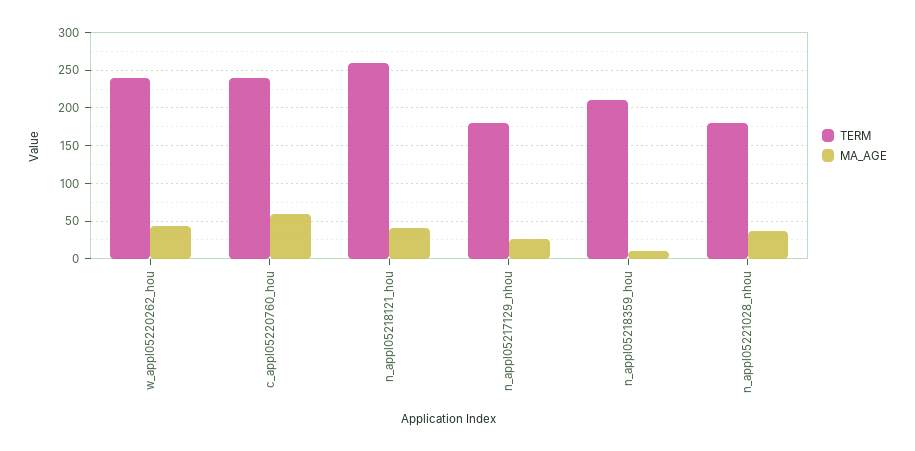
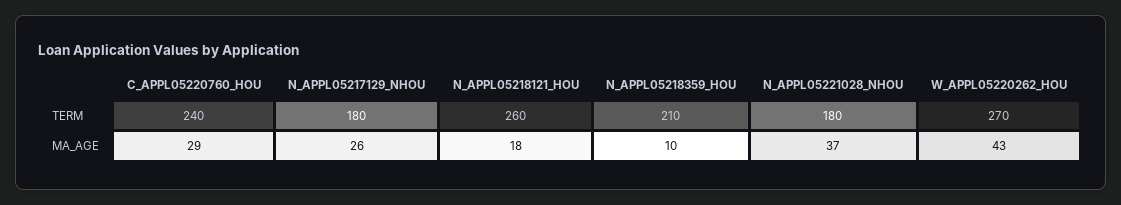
TERM, w_appl05220262_hou: 240 -> 270
MA_AGE, c_appl05220760_hou: 60 -> 29
MA_AGE, n_appl05218121_hou: 40 -> 18

